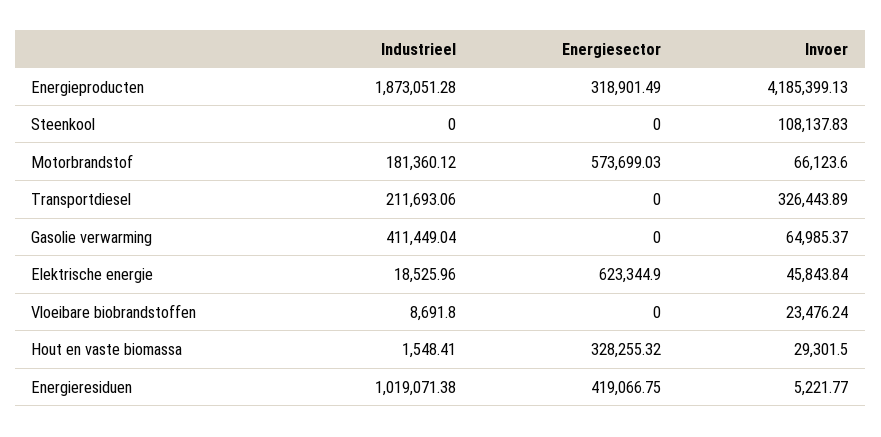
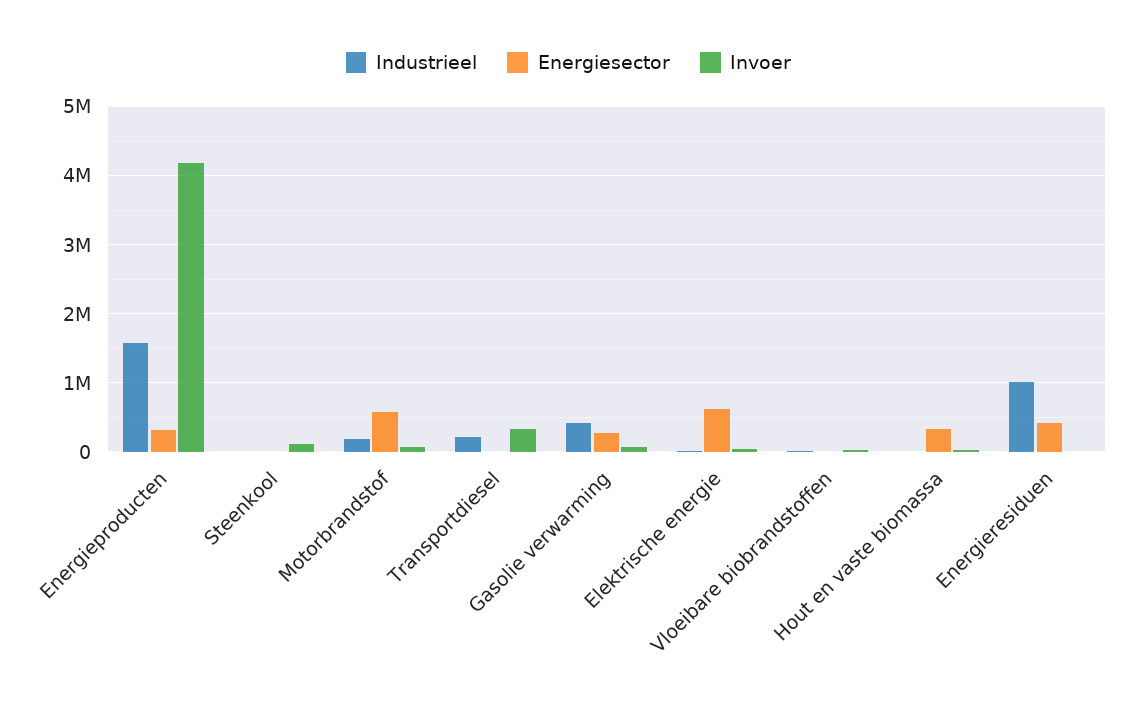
Industrieel, Energieproducten: 1873051.28 -> 1600000
Energiesector, Gasolie verwarming: 0 -> 300000

